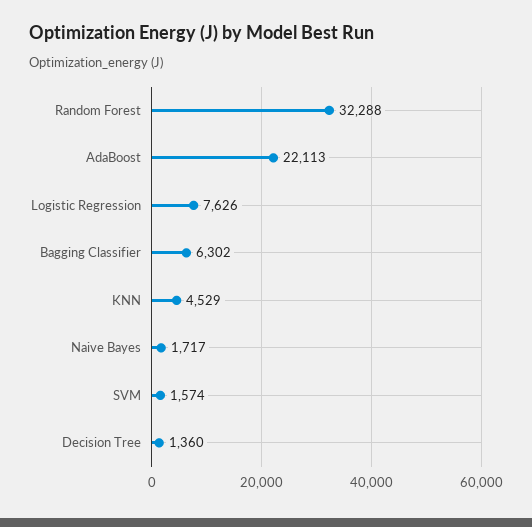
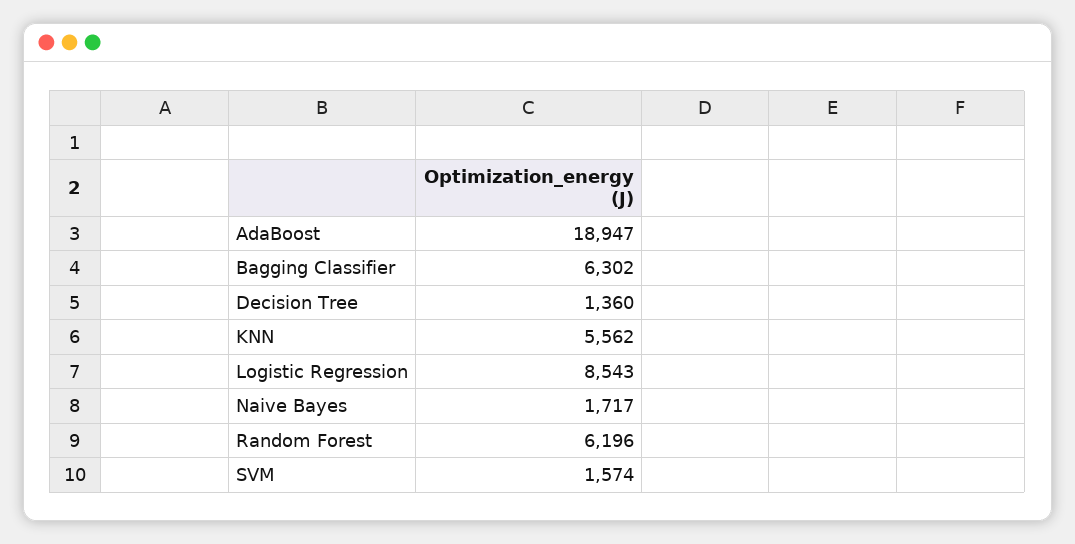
Random Forest: 32288 -> 6196
AdaBoost: 22113 -> 18947
Logistic Regression: 7626 -> 8543
KNN: 4529 -> 5562

